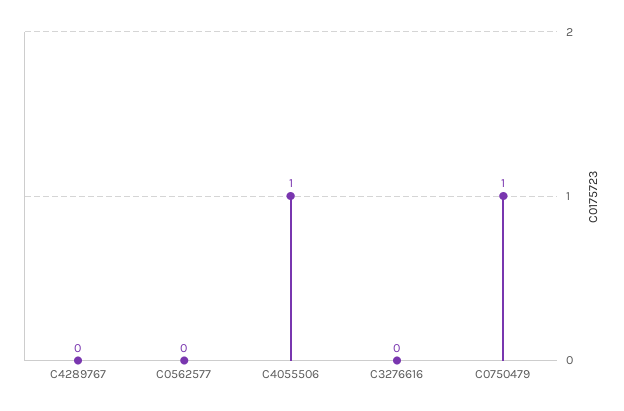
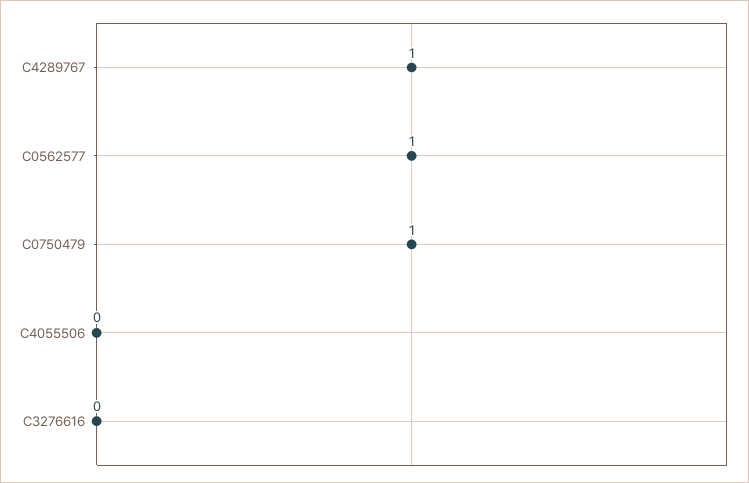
C4289767: 0 -> 1
C0562577: 0 -> 1
C4055506: 1 -> 0

